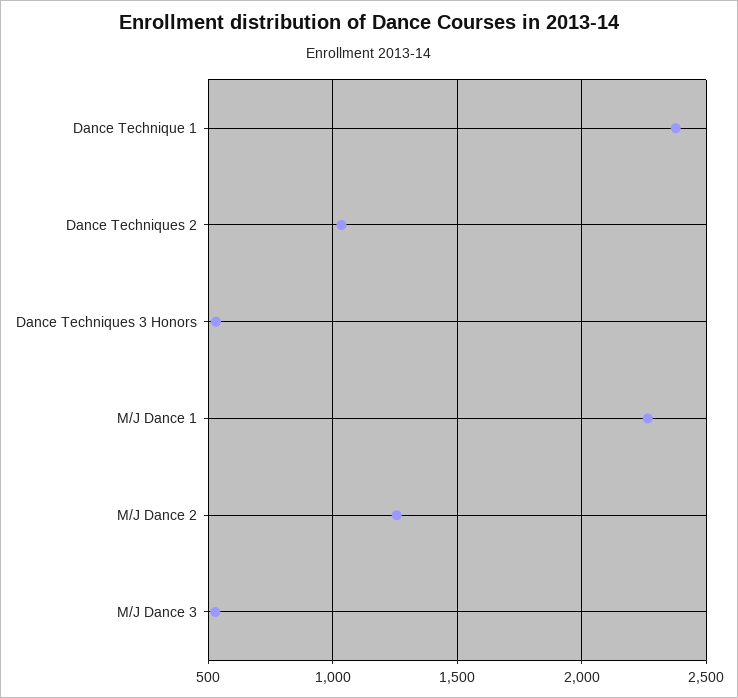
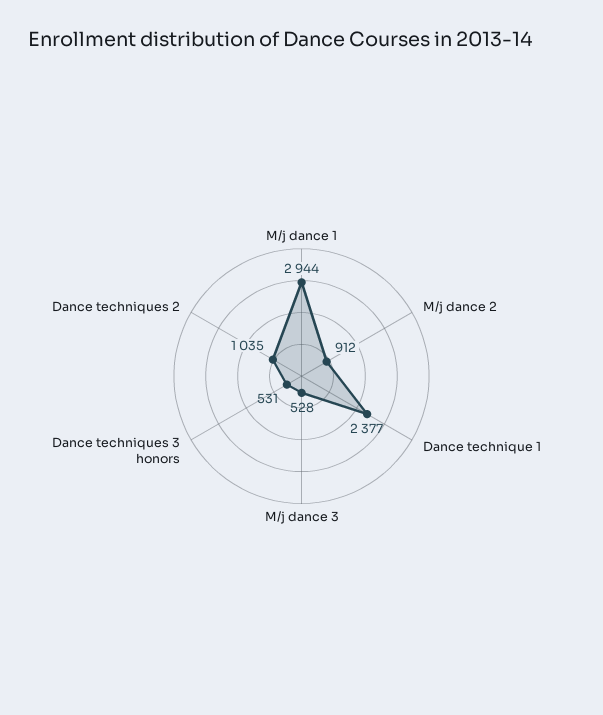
M/J Dance 1: 2250 -> 2944
M/J Dance 2: 1250 -> 912

